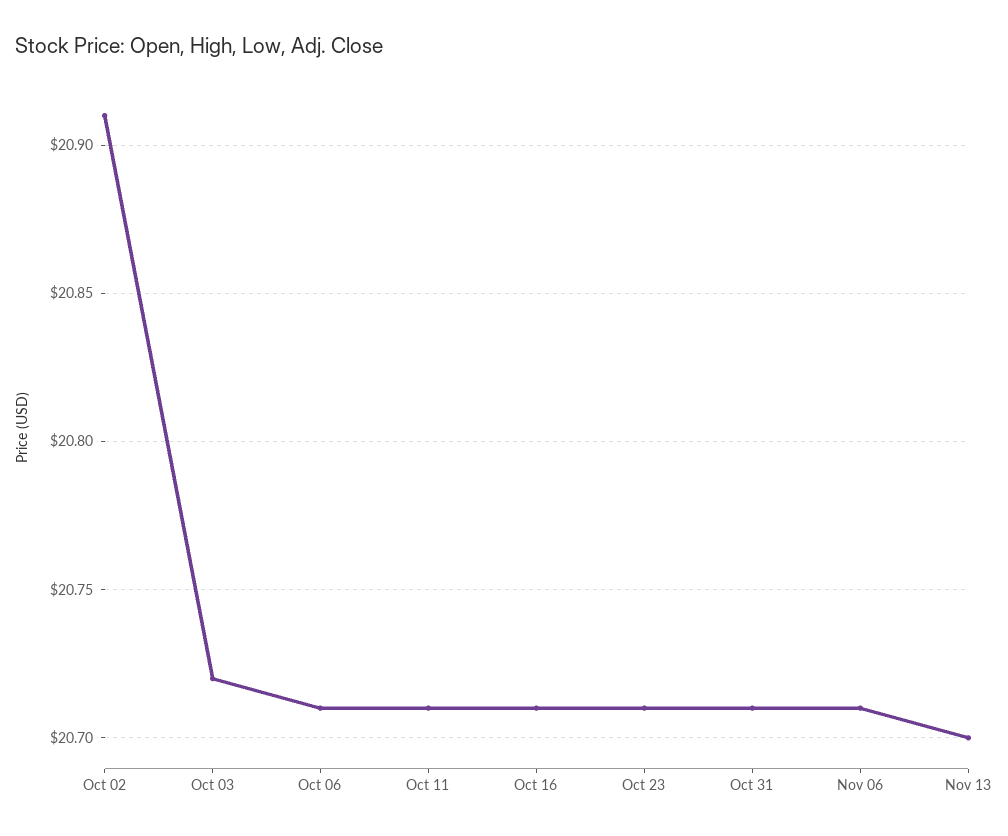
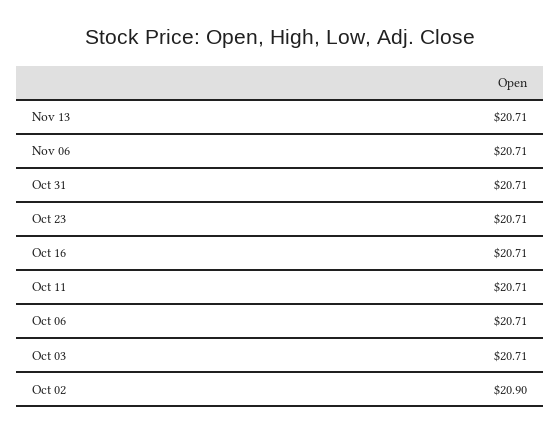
Oct 02: 20.91 -> 20.9
Oct 03: 20.72 -> 20.71
Nov 13: 20.7 -> 20.71

